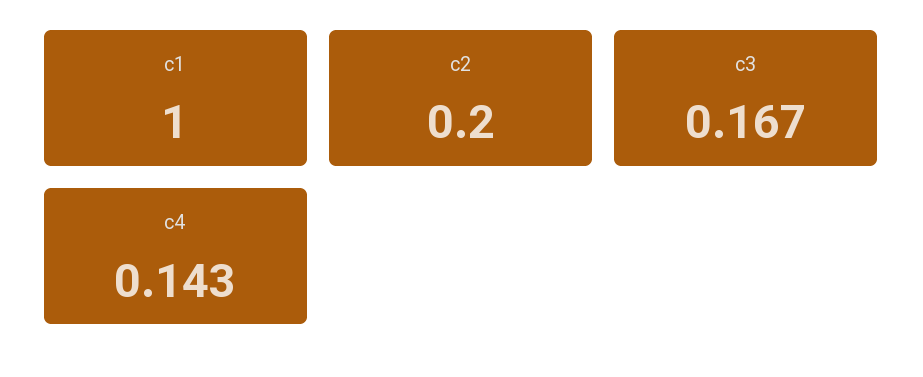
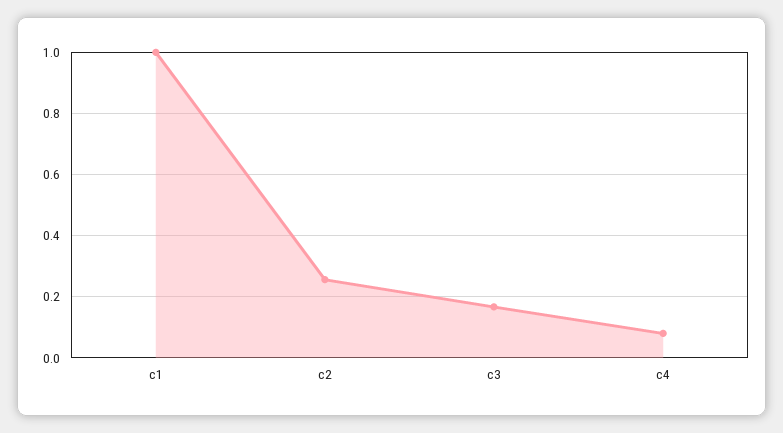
c2: 0.2 -> 0.26
c4: 0.143 -> 0.08

